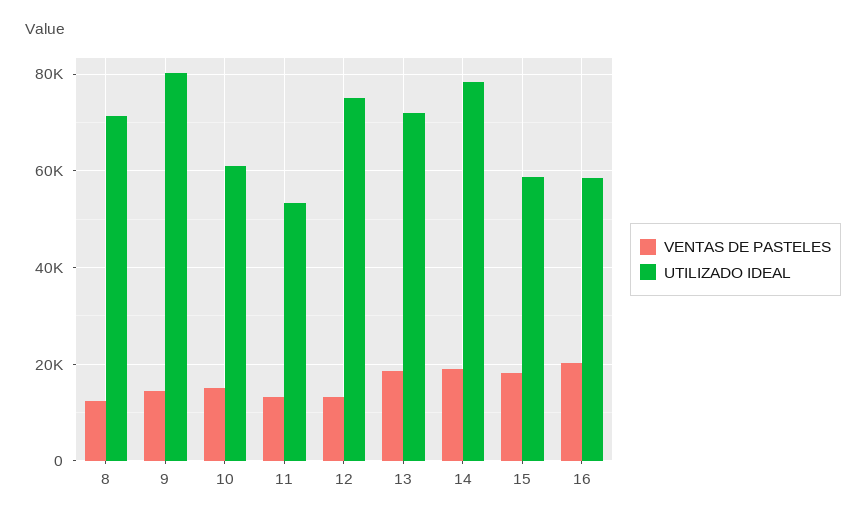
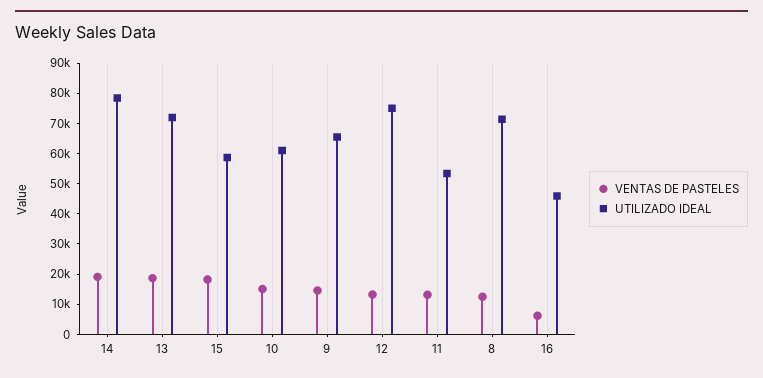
UTILIZADO IDEAL, 9: 80000 -> 65000
VENTAS DE PASTELES, 16: 20000 -> 5000
UTILIZADO IDEAL, 16: 58000 -> 45000

